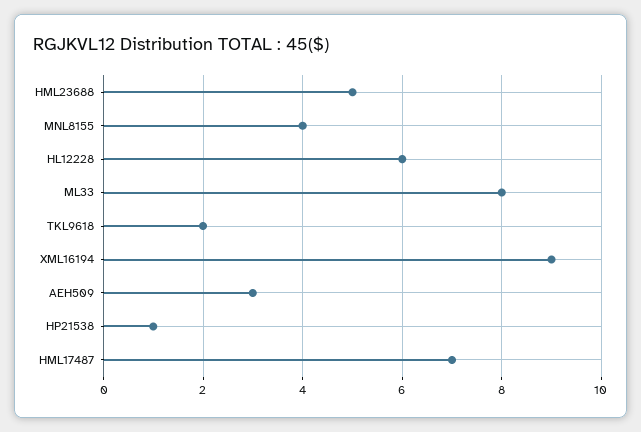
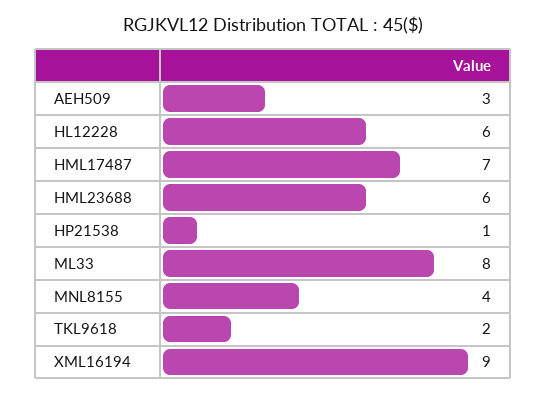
HML23688: 5 -> 6

